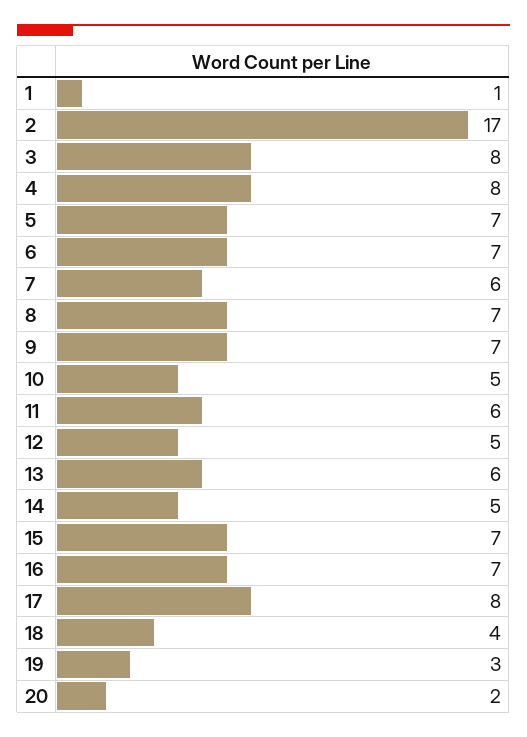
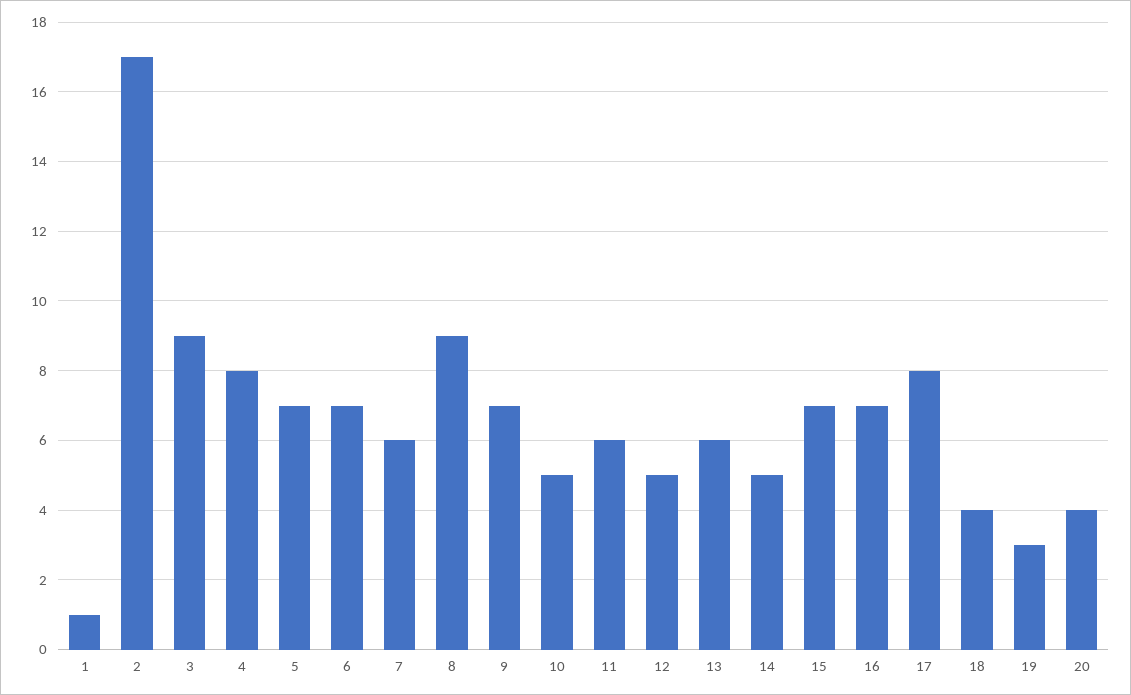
3: 8 -> 9
8: 7 -> 9
20: 2 -> 4

